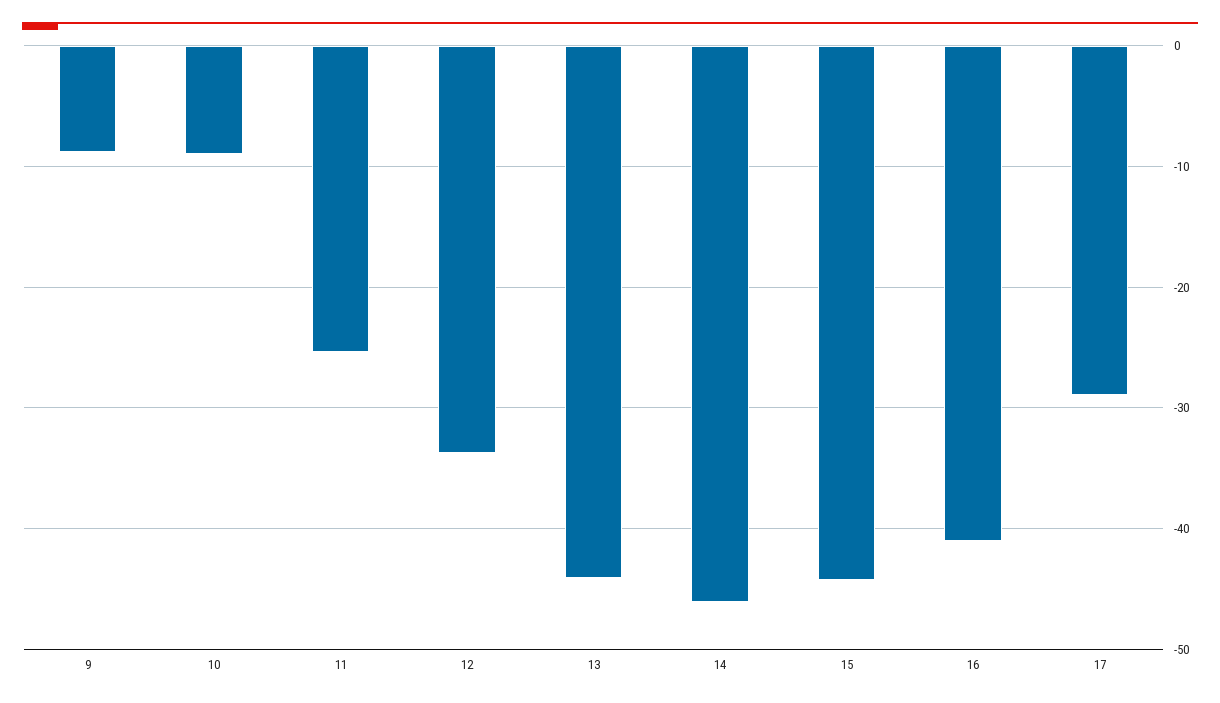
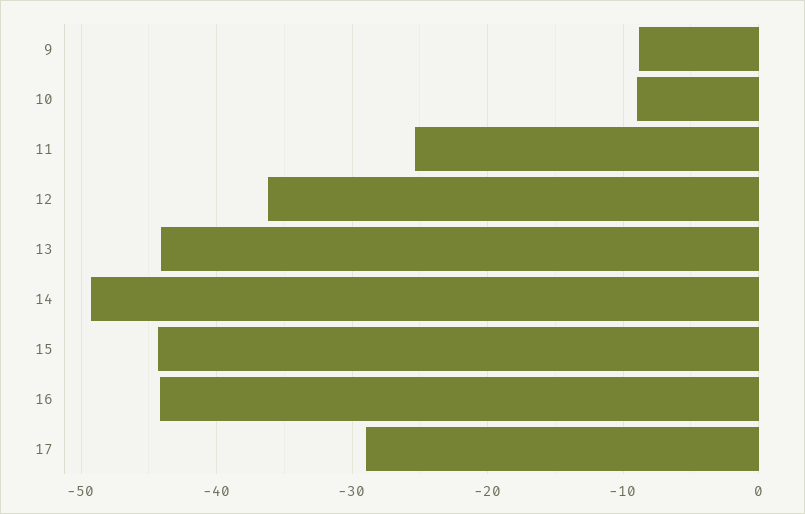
12: -34 -> -36
14: -46 -> -49
16: -41 -> -44

